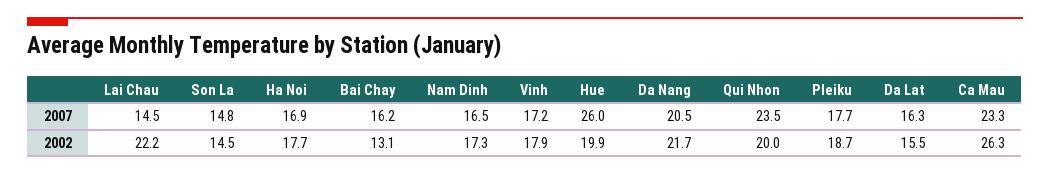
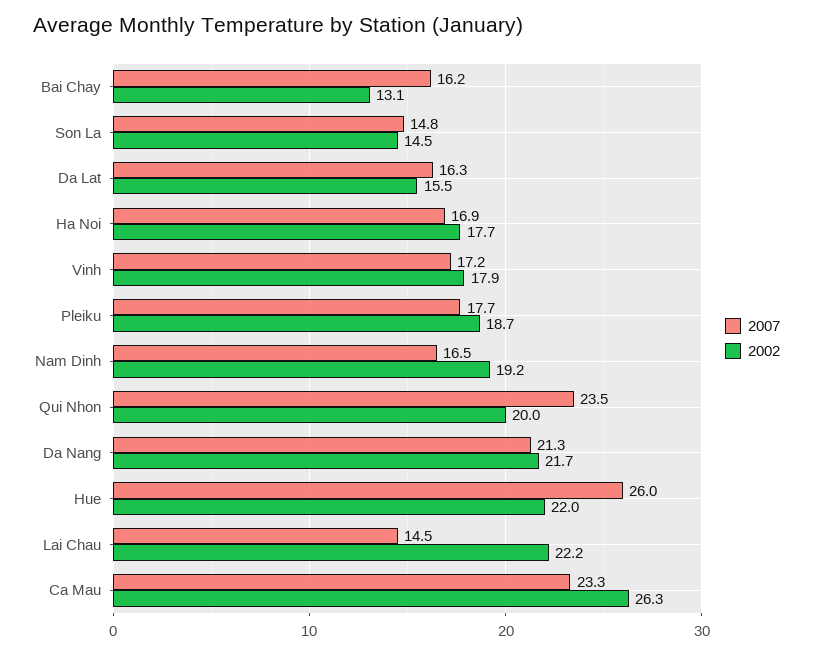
2007, Da Nang: 20.5 -> 21.3
2002, Nam Dinh: 17.3 -> 19.2
2002, Hue: 19.9 -> 22

